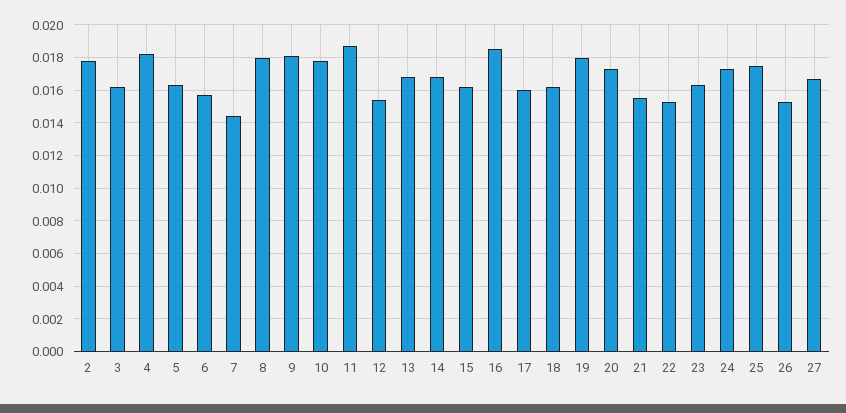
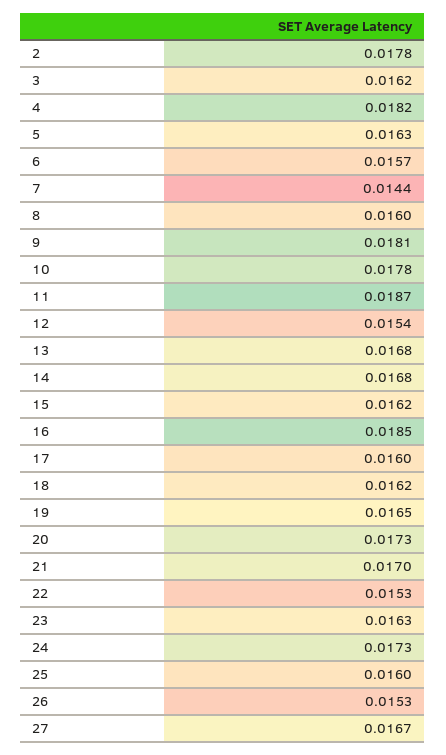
8: 0.018 -> 0.016
19: 0.018 -> 0.0165
21: 0.0155 -> 0.017
25: 0.0175 -> 0.016

